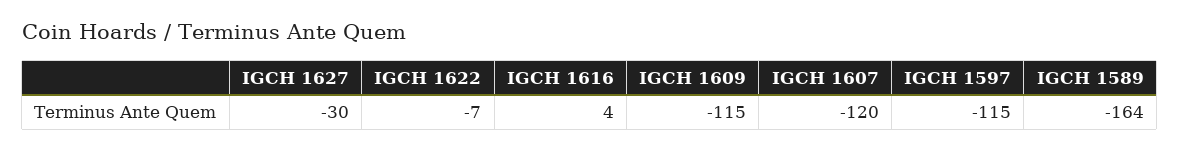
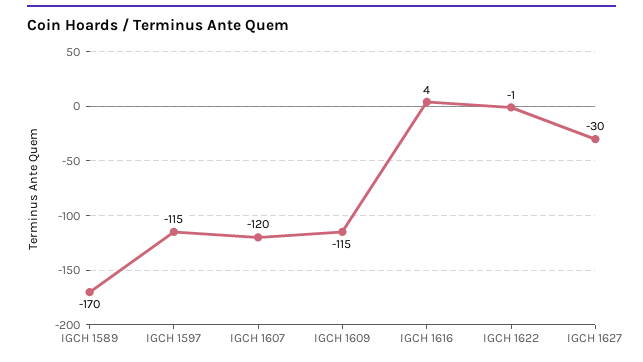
IGCH 1622: -7 -> -1
IGCH 1589: -164 -> -170

